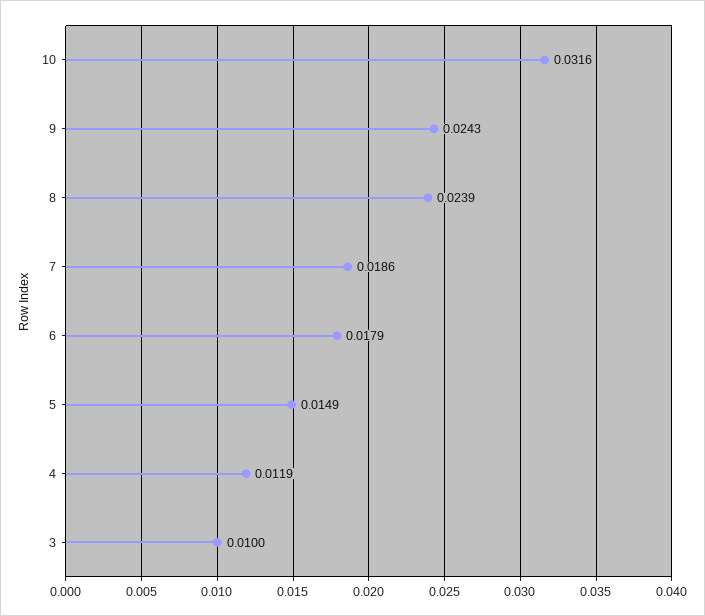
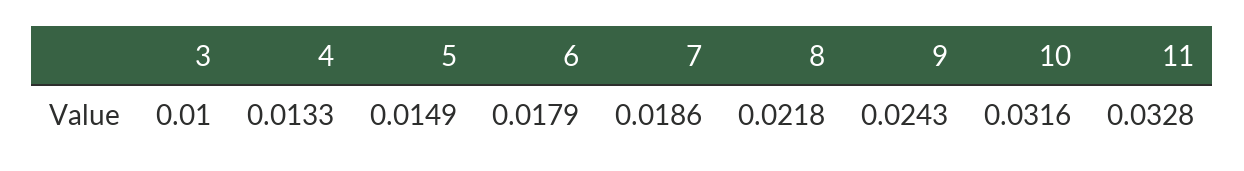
8: 0.0239 -> 0.0218
4: 0.0119 -> 0.0133
11: none -> 0.0328

